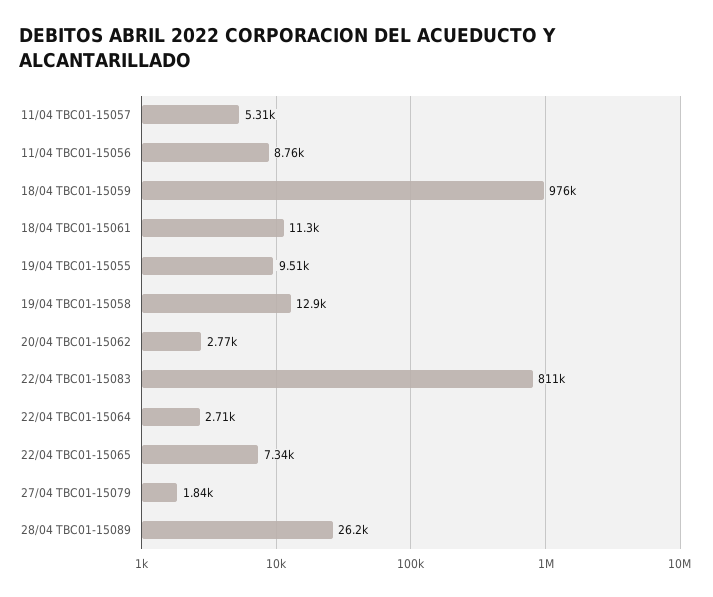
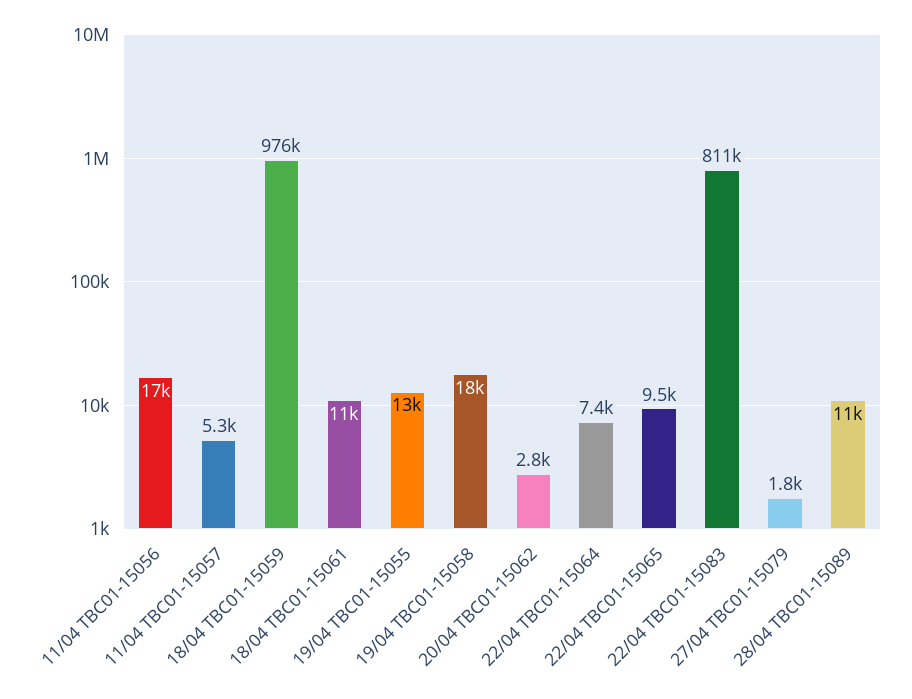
11/04 TBC01-15056: 8760 -> 17000
19/04 TBC01-15055: 9510 -> 13000
19/04 TBC01-15058: 12900 -> 18000
22/04 TBC01-15064: 2710 -> 7400
22/04 TBC01-15065: 7340 -> 9500
28/04 TBC01-15089: 26200 -> 11000

